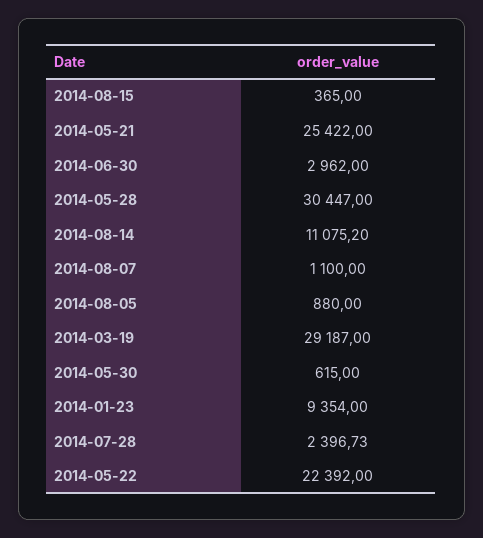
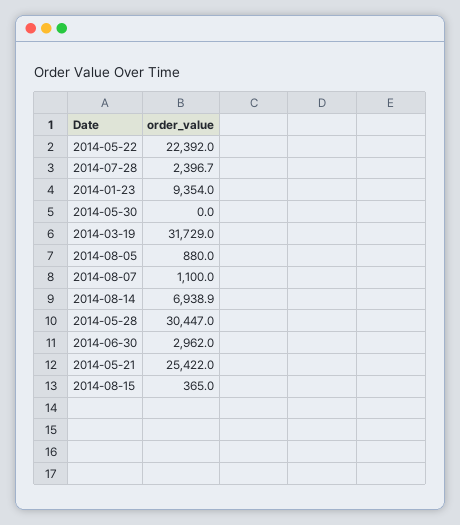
2014-08-14: 11075.2 -> 6938.9
2014-03-19: 29187 -> 31729
2014-05-30: 615 -> 0

